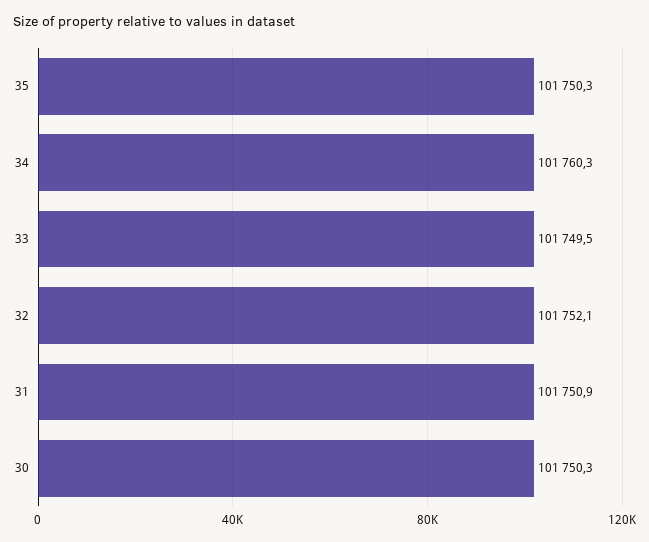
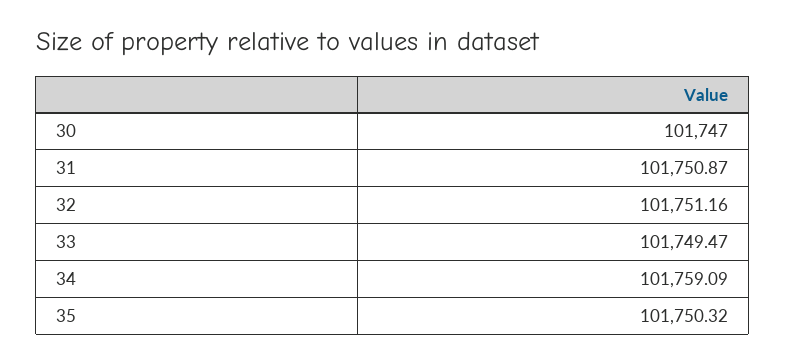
34: 101760.3 -> 101759.09
32: 101752.1 -> 101751.16
30: 101750.3 -> 101747

